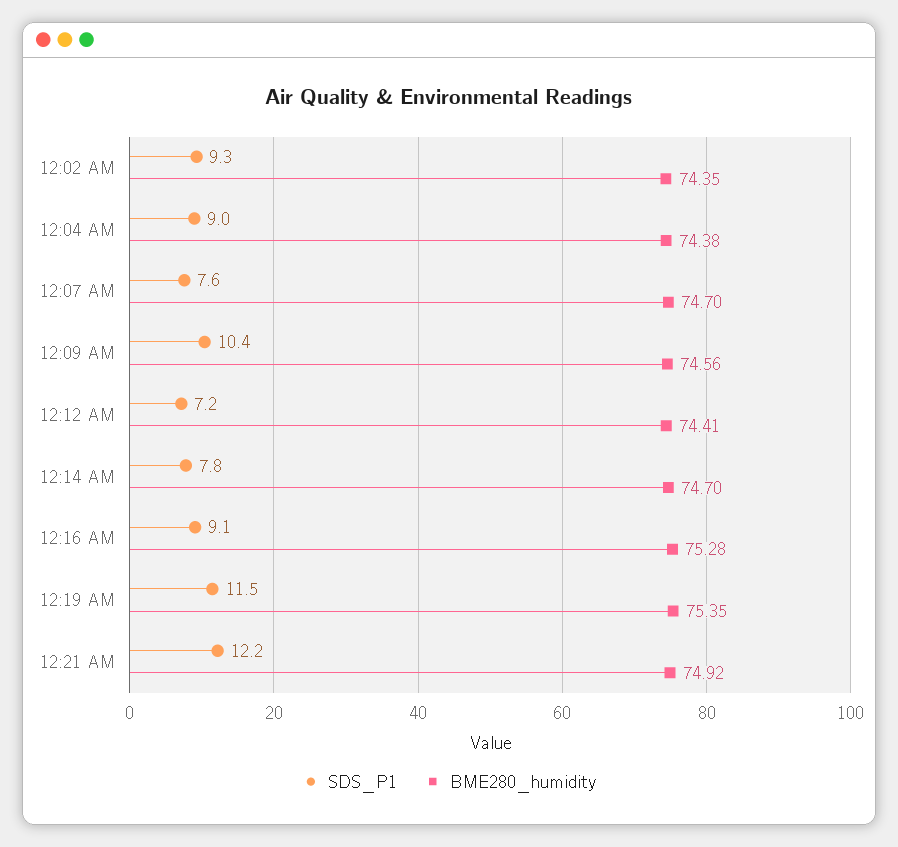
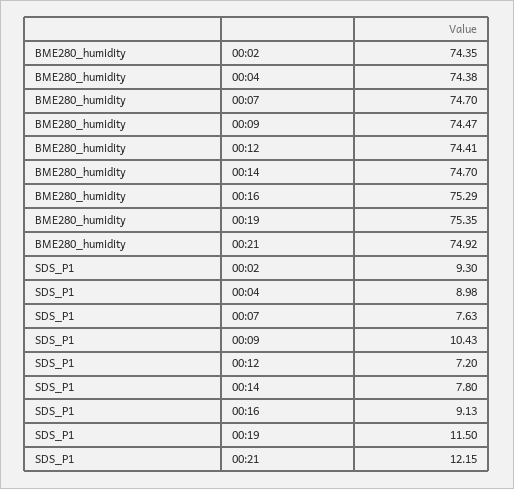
BME280_humidity, 12:09 AM: 74.56 -> 74.47
BME280_humidity, 12:16 AM: 75.28 -> 75.29

